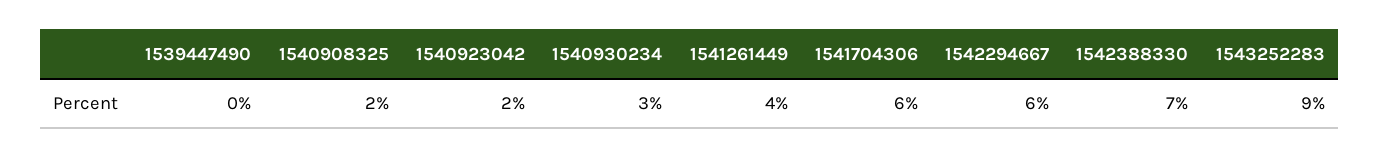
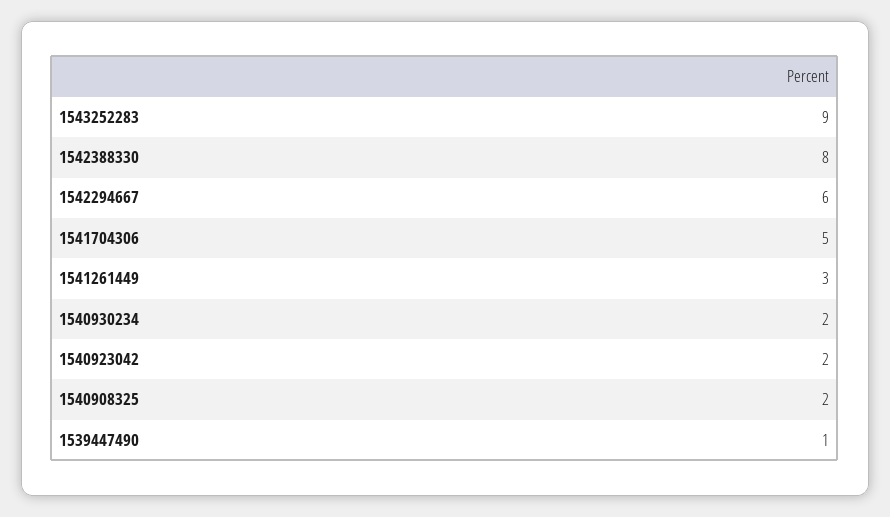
1539447490: 0 -> 1
1540930234: 3 -> 2
1541261449: 4 -> 3
1541704306: 6 -> 5
1542388330: 7 -> 8

